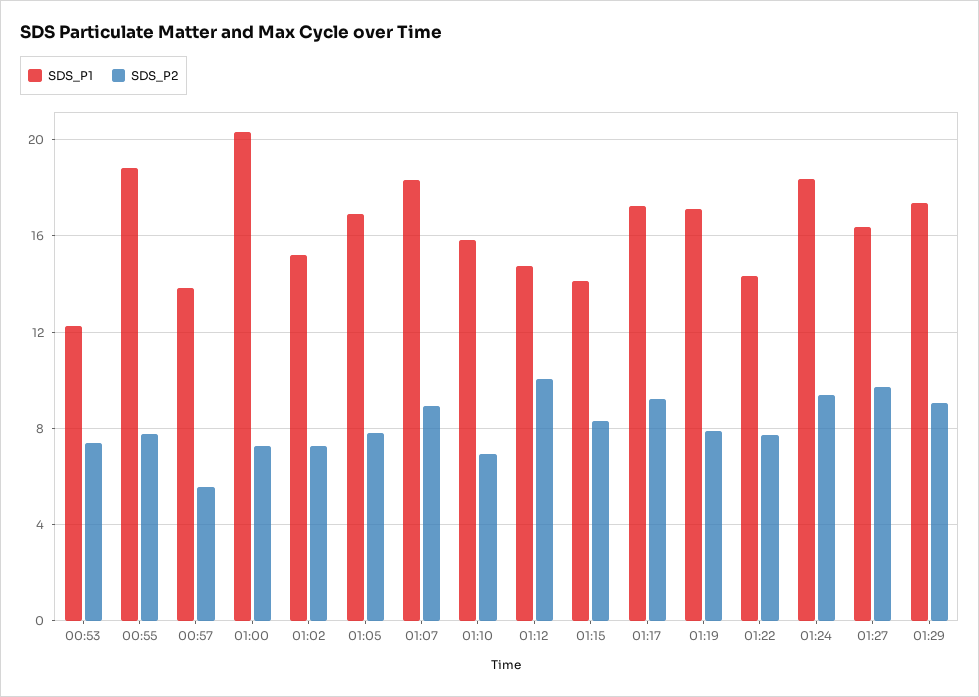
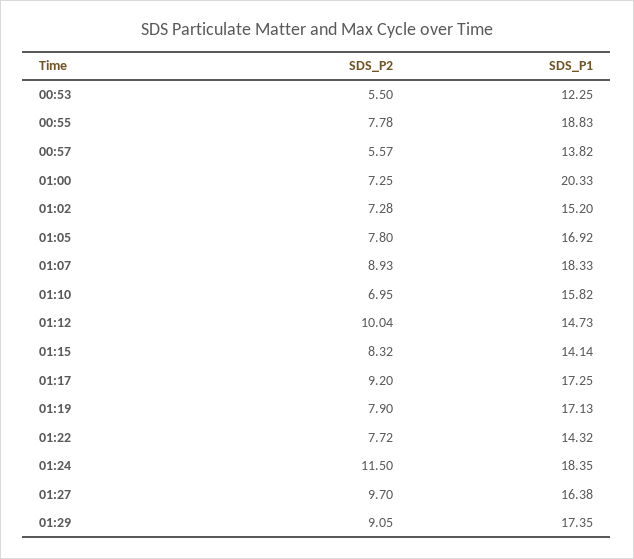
SDS_P2, 00:53: 7.5 -> 5.5
SDS_P2, 01:24: 9.5 -> 11.5

